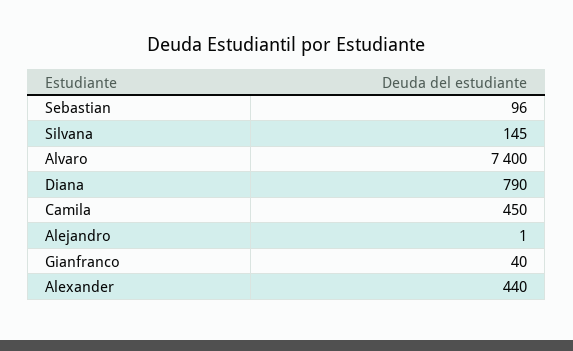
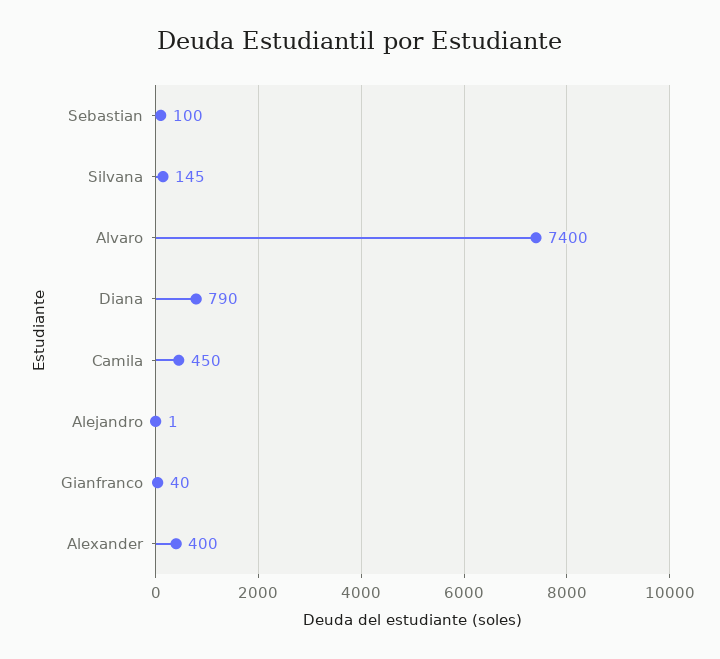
Sebastian: 96 -> 100
Alexander: 440 -> 400

